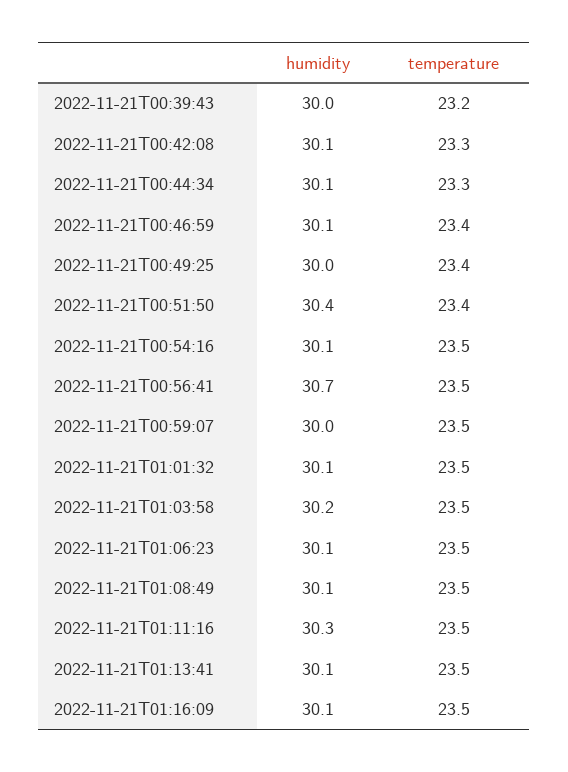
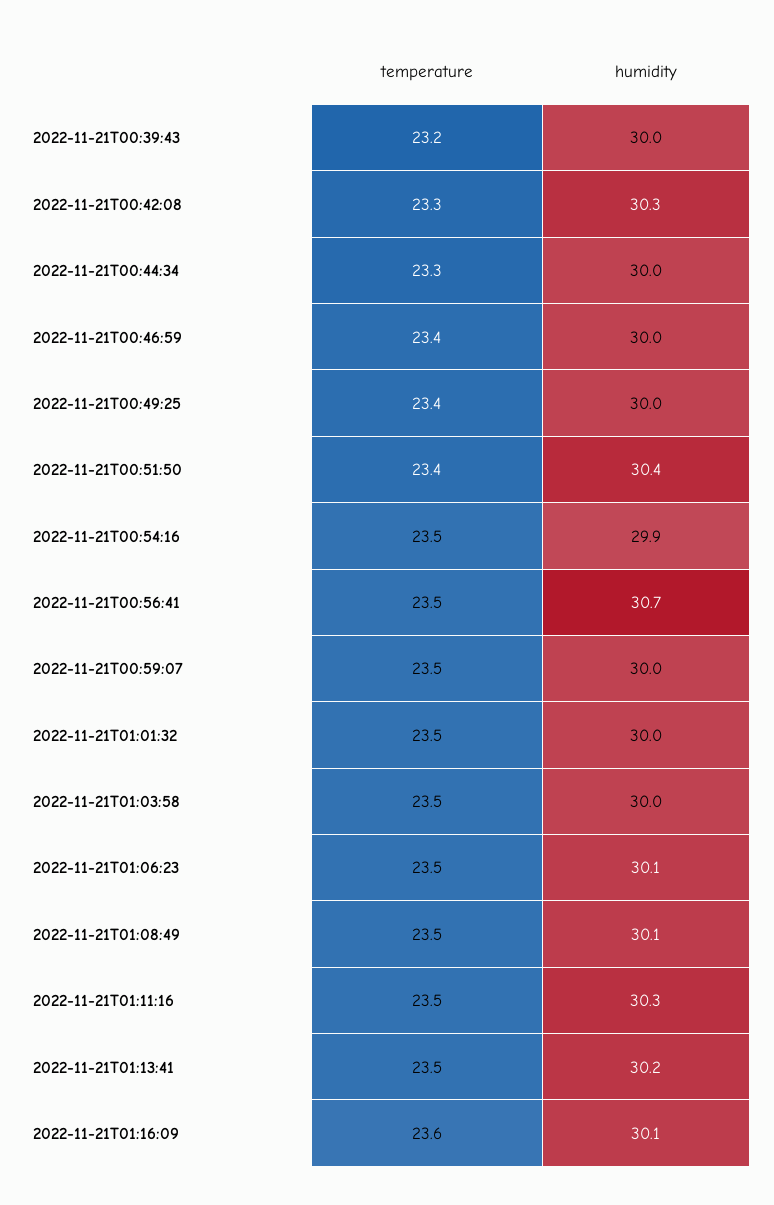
humidity, 2022-11-21T00:42:08: 30.1 -> 30.3
humidity, 2022-11-21T00:44:34: 30.1 -> 30
humidity, 2022-11-21T00:46:59: 30.1 -> 30
humidity, 2022-11-21T00:54:16: 30.1 -> 29.9
humidity, 2022-11-21T01:01:32: 30.1 -> 30
humidity, 2022-11-21T01:03:58: 30.2 -> 30
humidity, 2022-11-21T01:13:41: 30.1 -> 30.2
temperature, 2022-11-21T01:16:09: 23.5 -> 23.6

